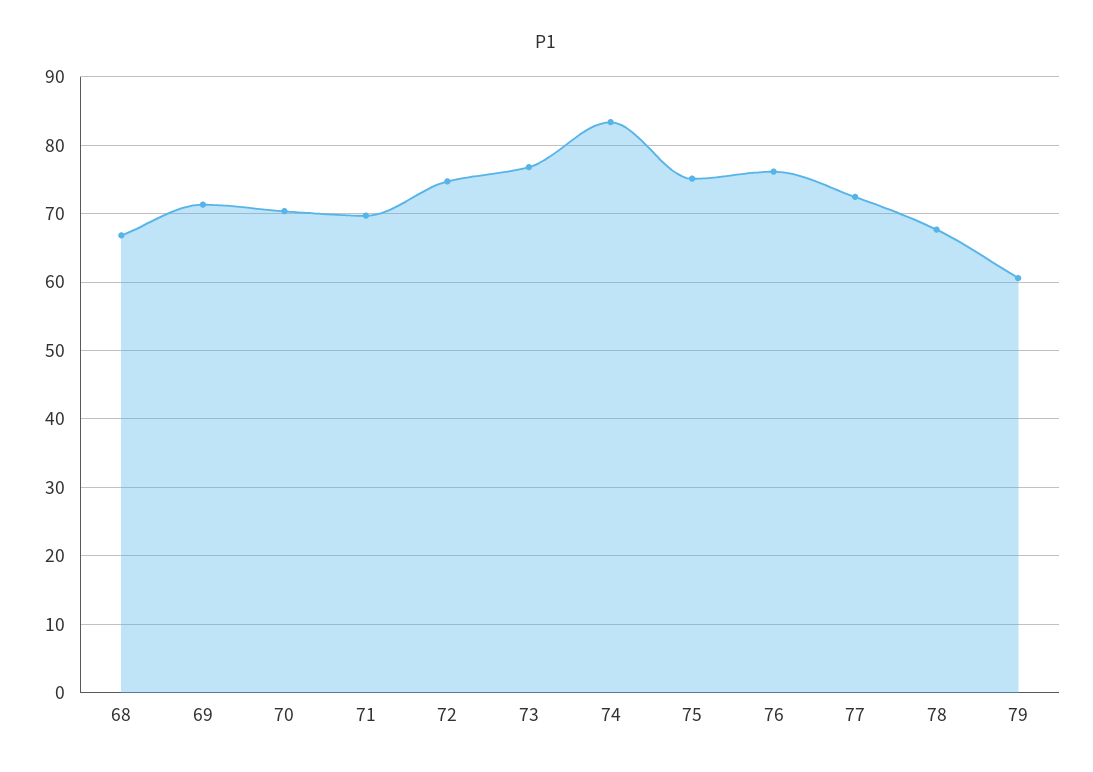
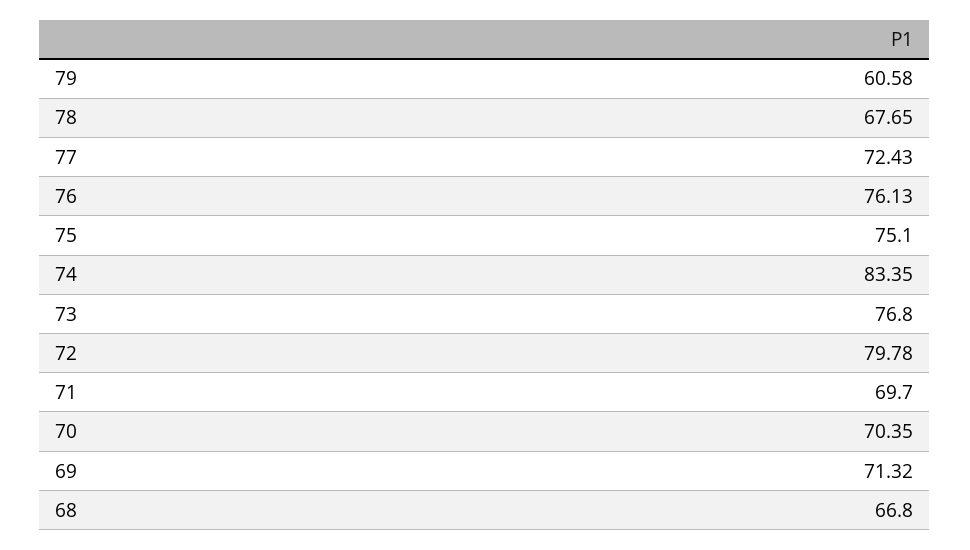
72: 75 -> 79.78

